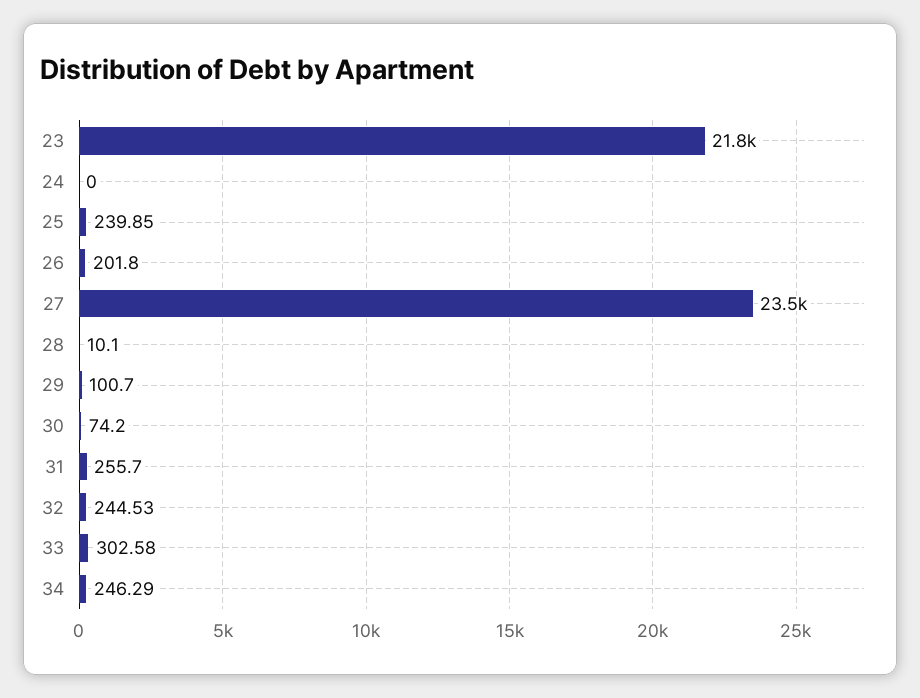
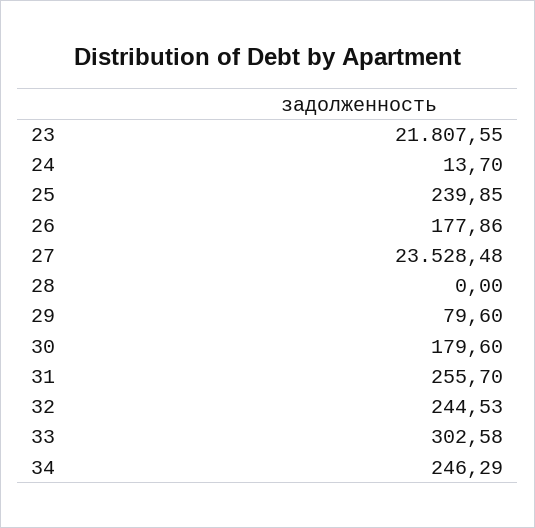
24: 0 -> 13.7
26: 201.8 -> 177.86
28: 10.1 -> 0
29: 100.7 -> 79.6
30: 74.2 -> 179.6

